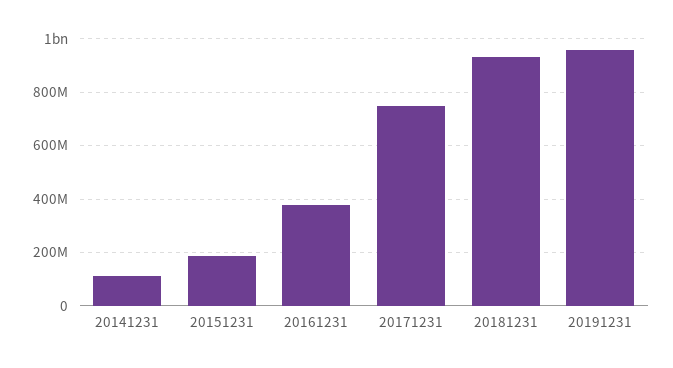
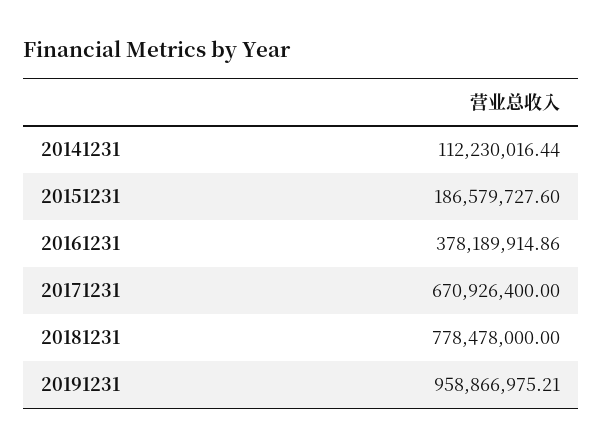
20171231: 750000000 -> 670926400
20181231: 925000000 -> 778478000

